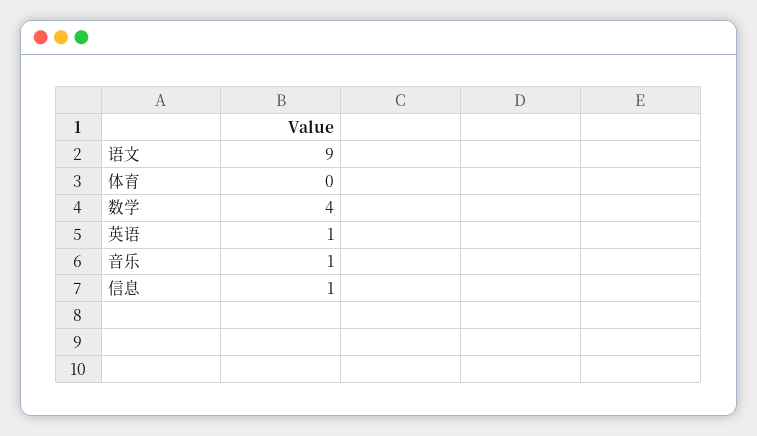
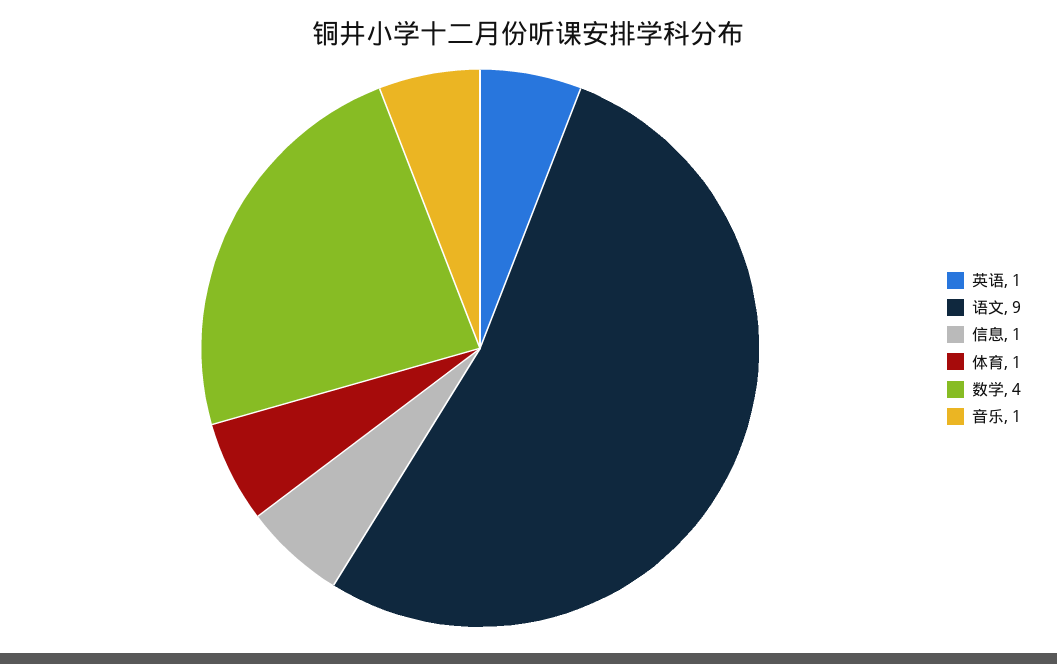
体育: 0 -> 1

